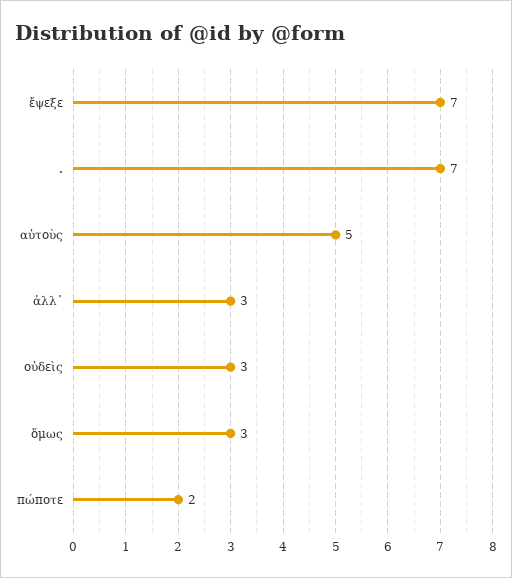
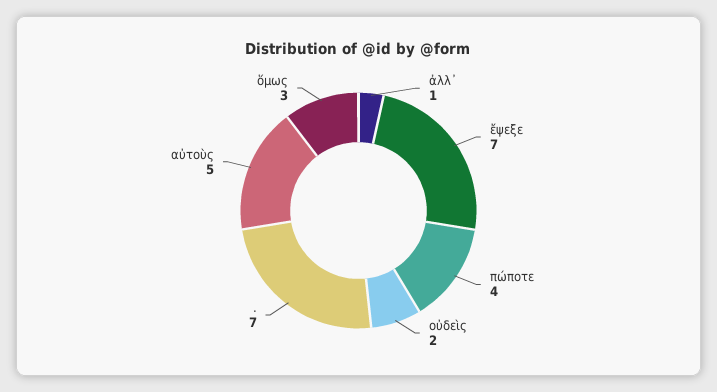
ἀλλ᾽: 3 -> 1
οὐδεὶς: 3 -> 2
πώποτε: 2 -> 4

